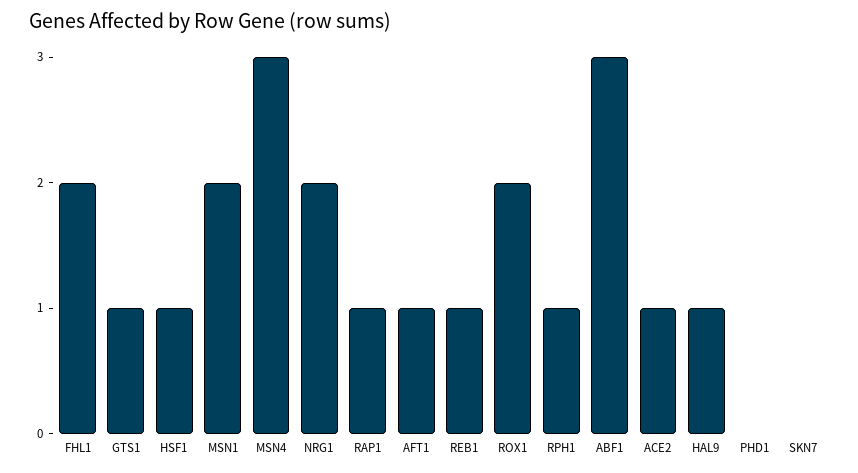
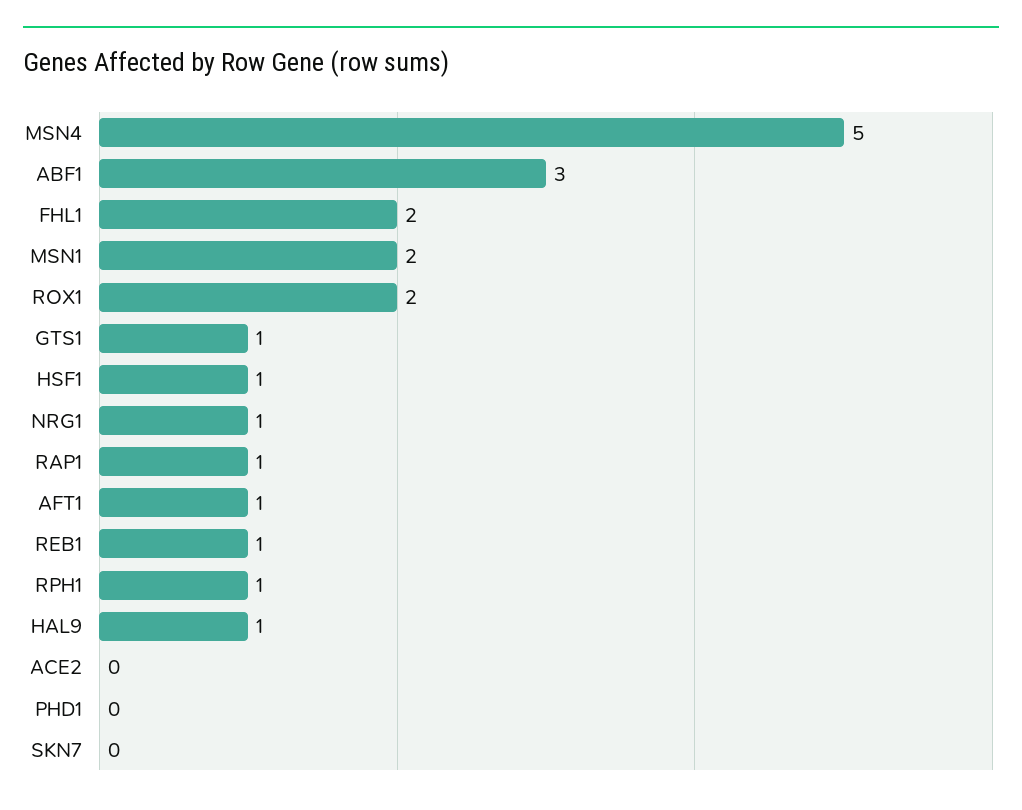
MSN4: 3 -> 5
NRG1: 2 -> 1
ACE2: 1 -> 0

